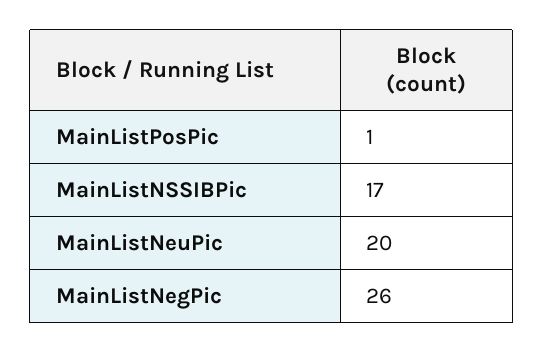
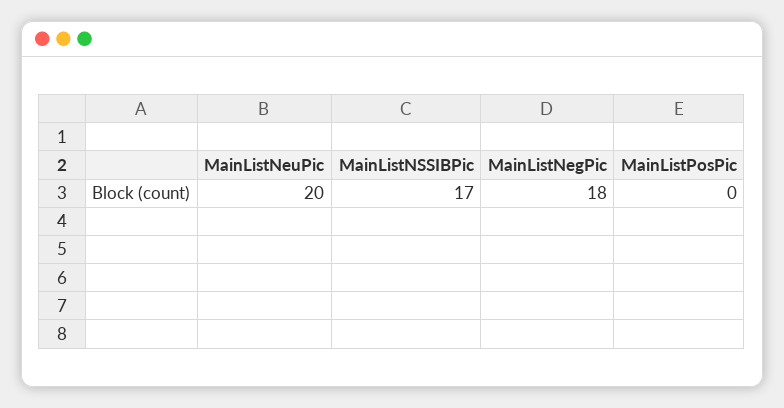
MainListPosPic: 1 -> 0
MainListNegPic: 26 -> 18

